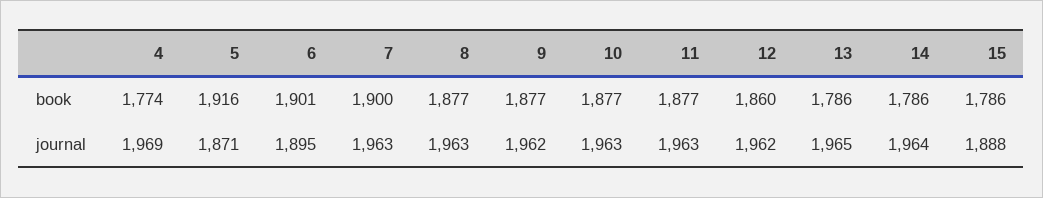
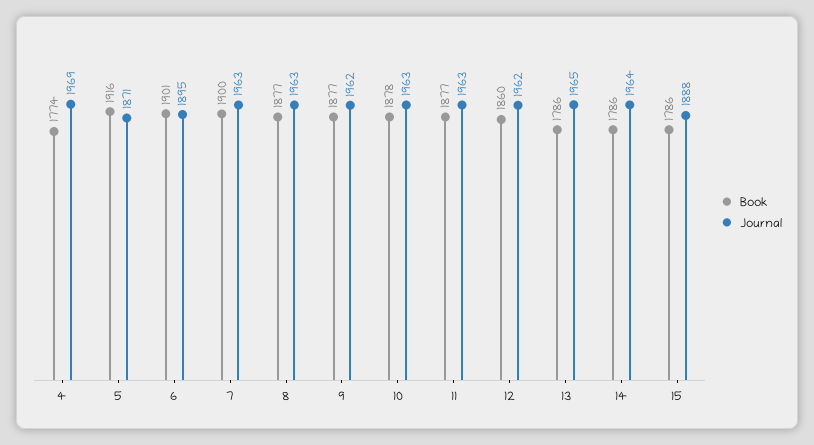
book, 10: 1877 -> 1878

